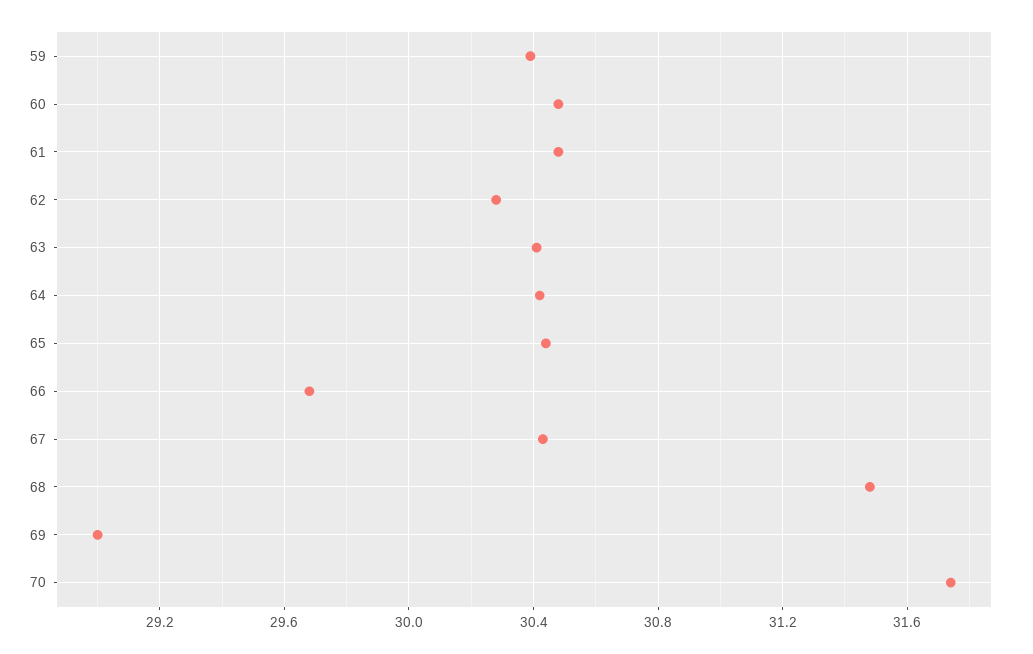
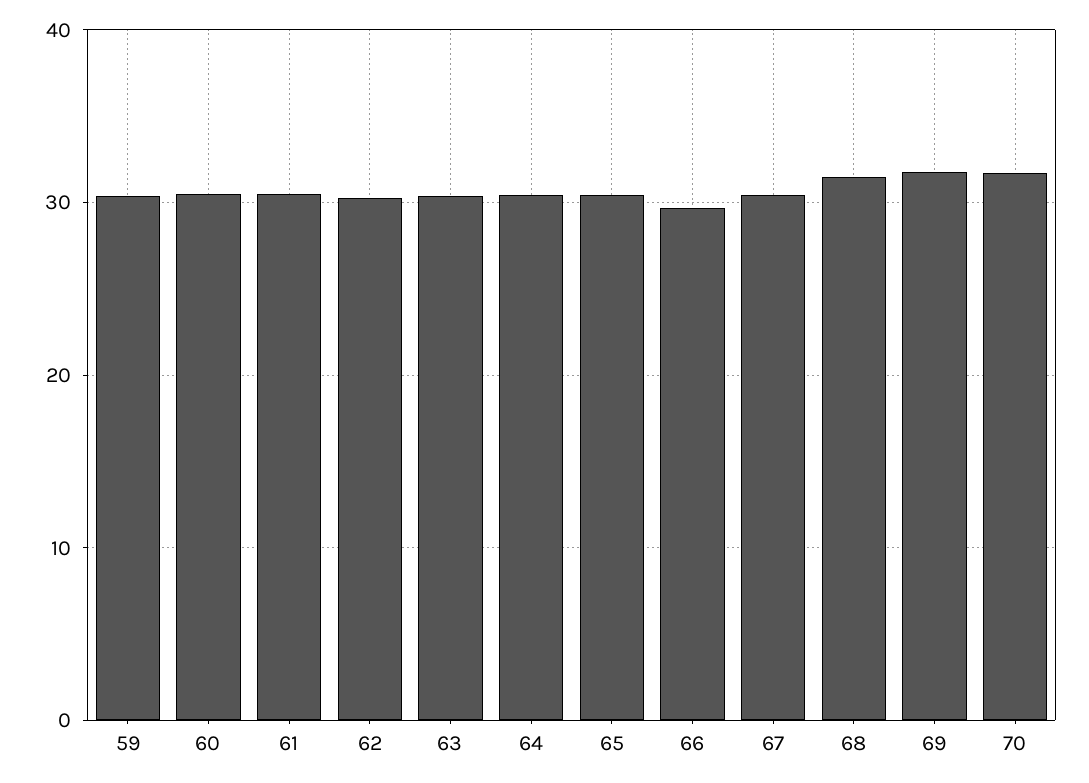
69: 29 -> 32

